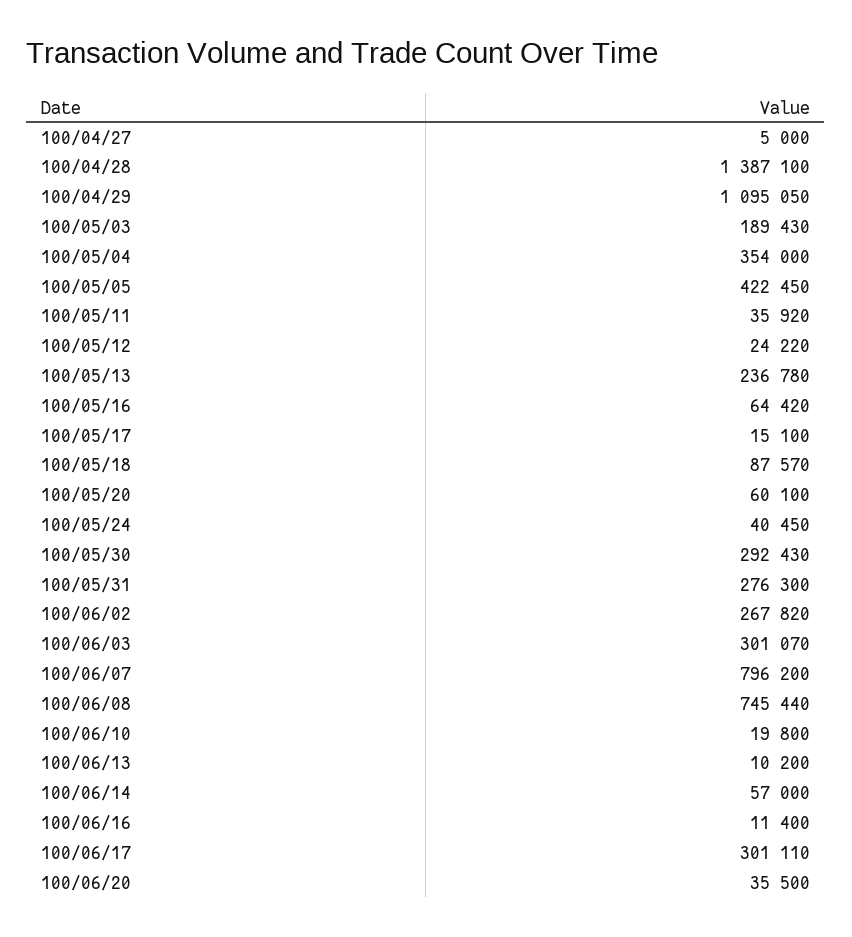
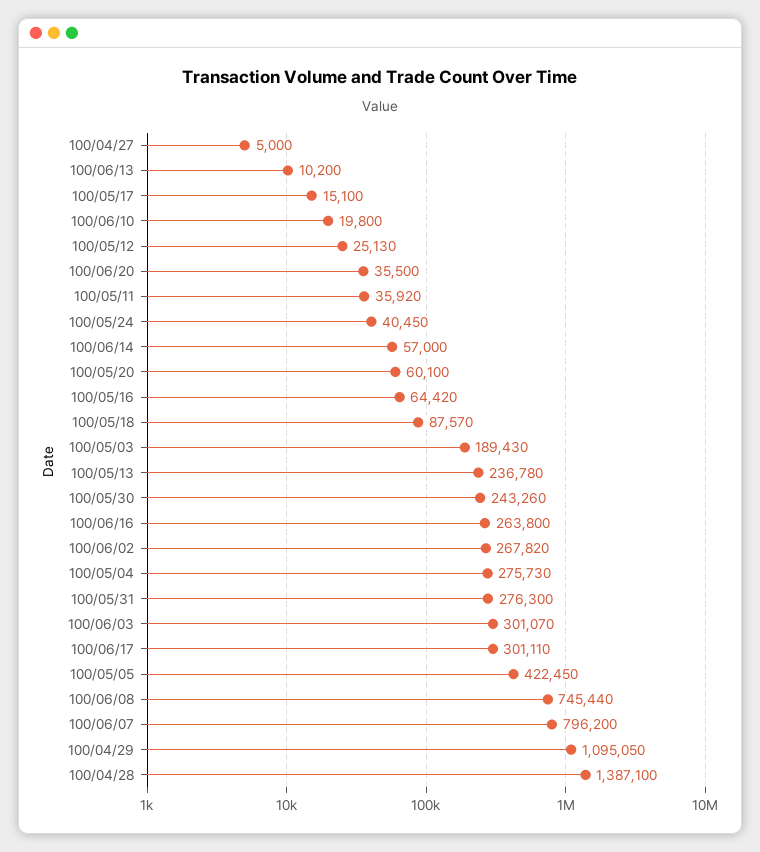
100/05/04: 354000 -> 275730
100/05/12: 24220 -> 25130
100/05/30: 292430 -> 243260
100/06/16: 11400 -> 263800

